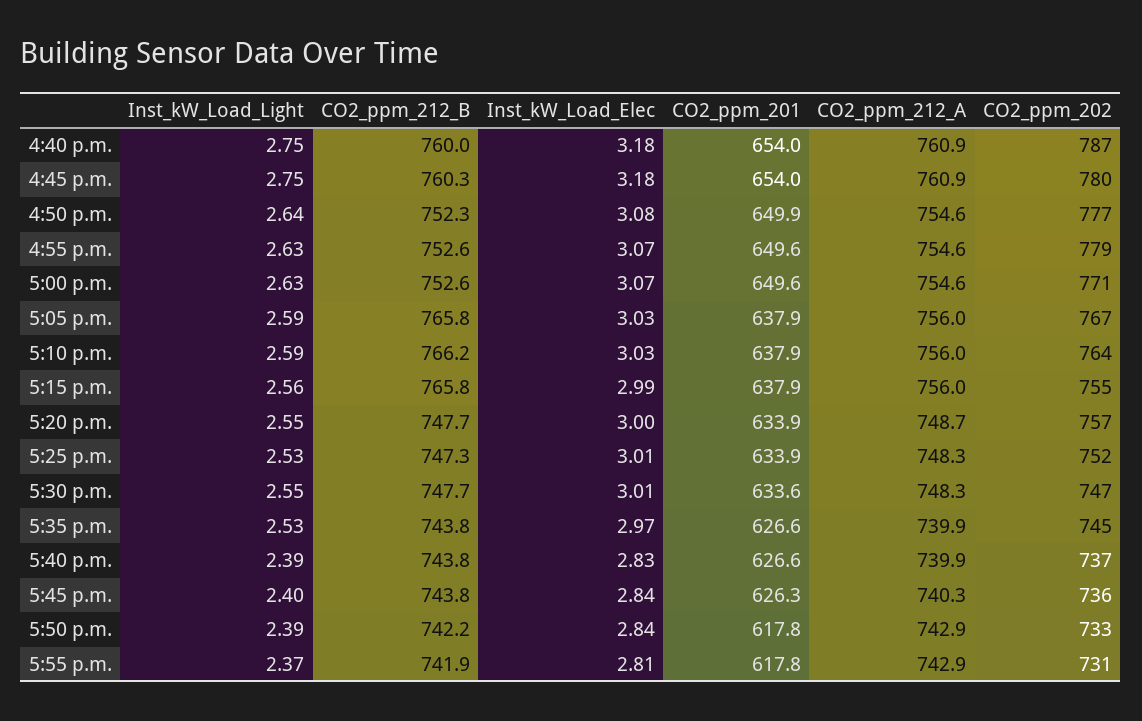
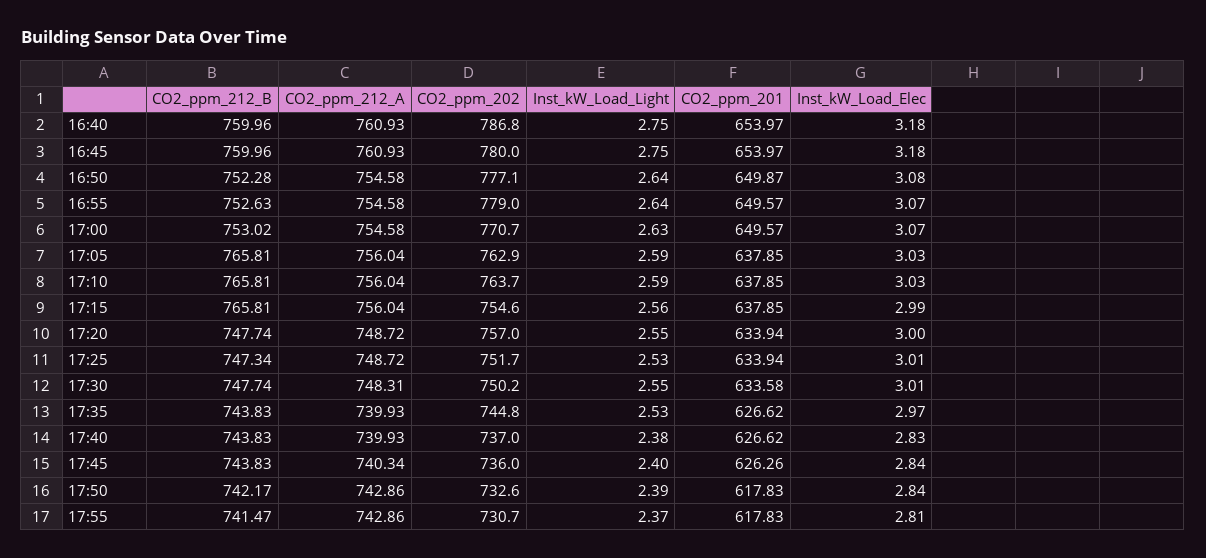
CO2_ppm_212_B, 4:45 p.m.: 760.3 -> 759.96
Inst_kW_Load_Light, 4:55 p.m.: 2.63 -> 2.64
CO2_ppm_212_B, 5:00 p.m.: 752.6 -> 753.02
CO2_ppm_202, 5:05 p.m.: 767 -> 762.9
CO2_ppm_212_B, 5:10 p.m.: 766.2 -> 765.81
CO2_ppm_212_A, 5:25 p.m.: 748.3 -> 748.72
CO2_ppm_202, 5:30 p.m.: 747 -> 750.2
Inst_kW_Load_Light, 5:40 p.m.: 2.39 -> 2.38
CO2_ppm_212_B, 5:55 p.m.: 741.9 -> 741.47

